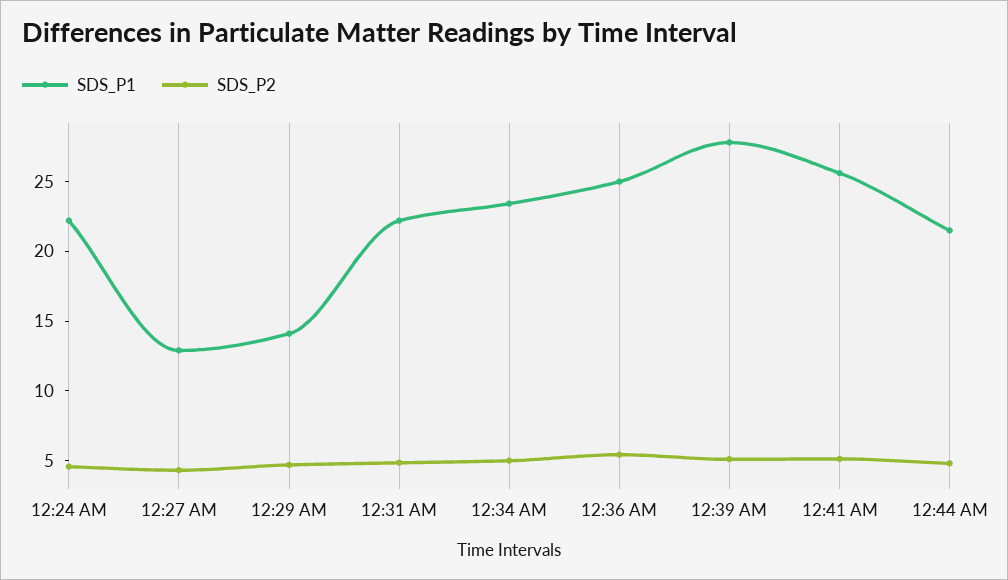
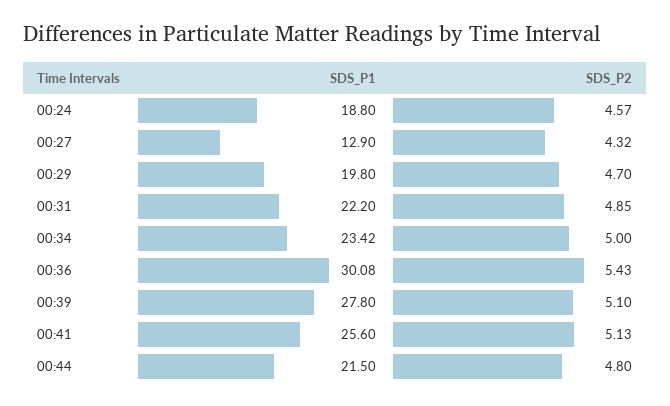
SDS_P1, 12:24 AM: 22 -> 18.8
SDS_P1, 12:29 AM: 14 -> 19.8
SDS_P1, 12:36 AM: 25 -> 30.08

